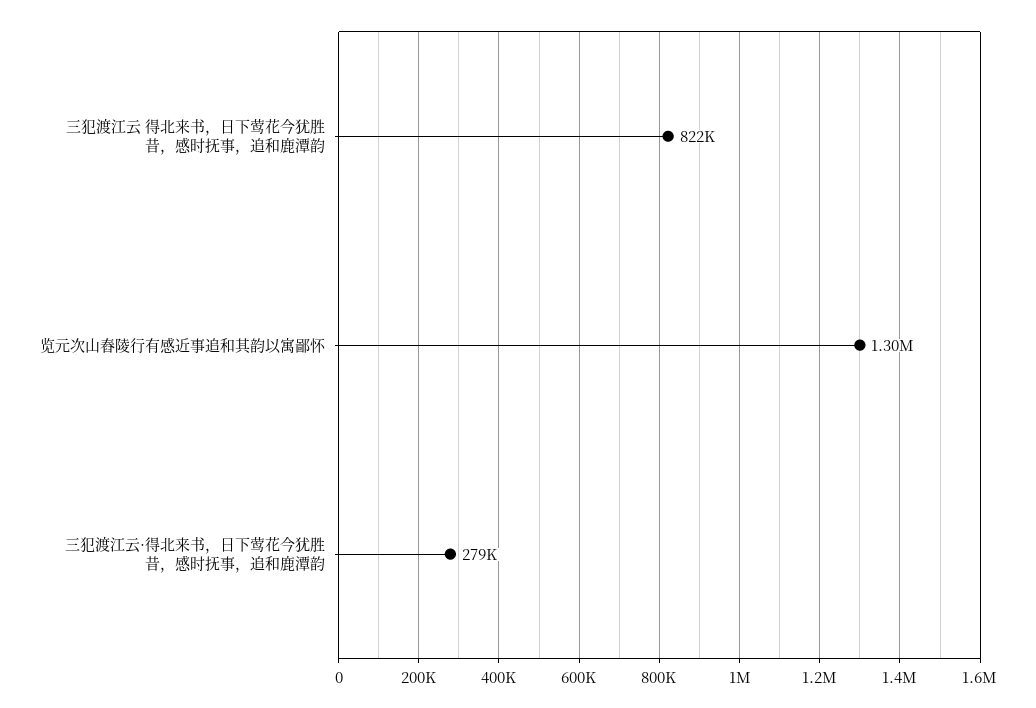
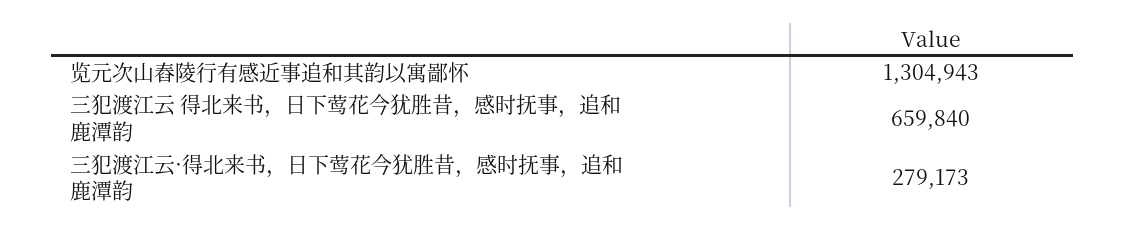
三犯渡江云 得北来书，日下莺花今犹胜昔，感时抚事，追和鹿潭韵: 822000 -> 659840

